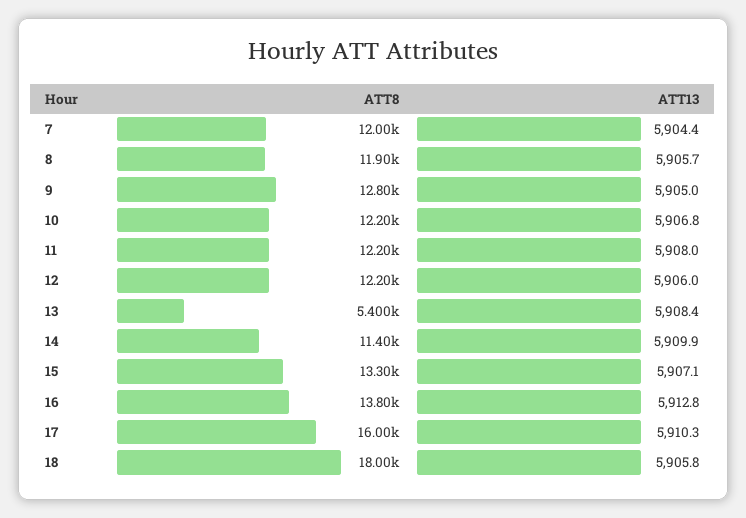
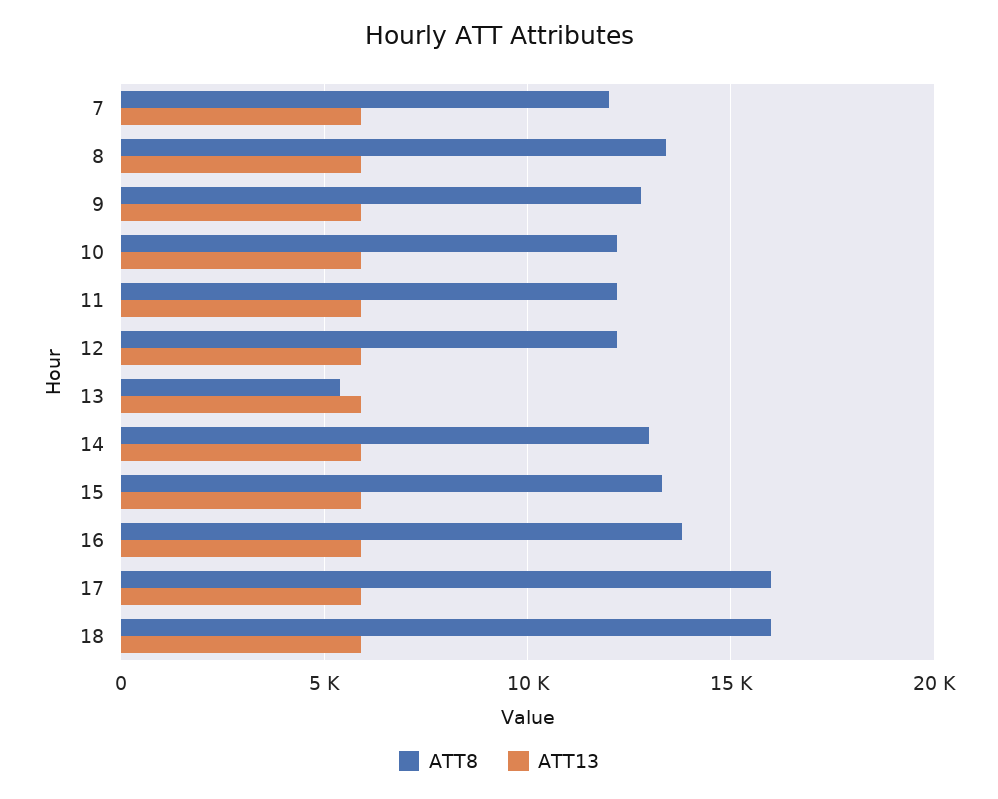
ATT8, 8: 11900 -> 13500
ATT8, 14: 11400 -> 13000
ATT8, 18: 18000 -> 16000

